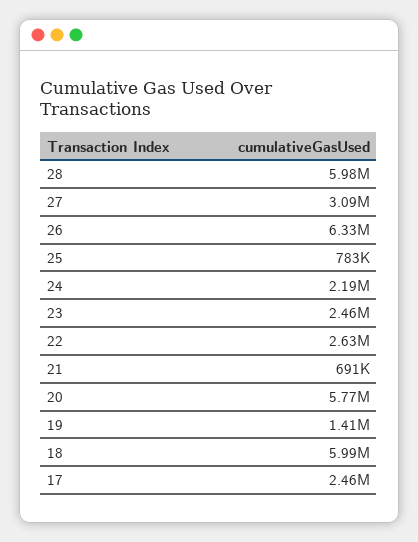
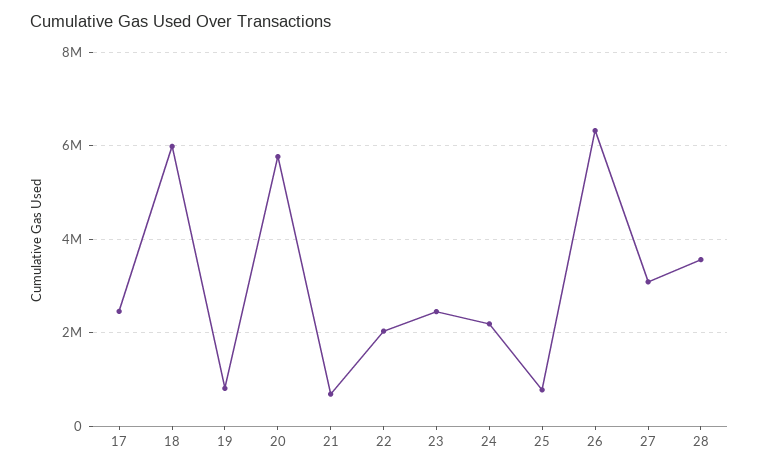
28: 5980000 -> 3600000
22: 2630000 -> 2000000
19: 1410000 -> 800000

